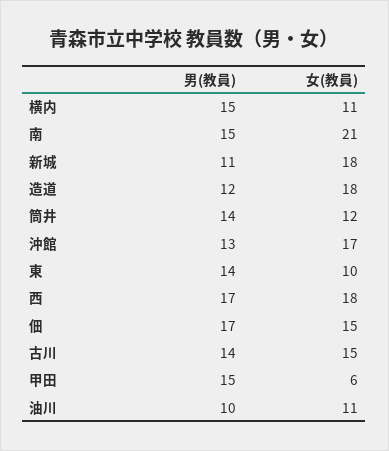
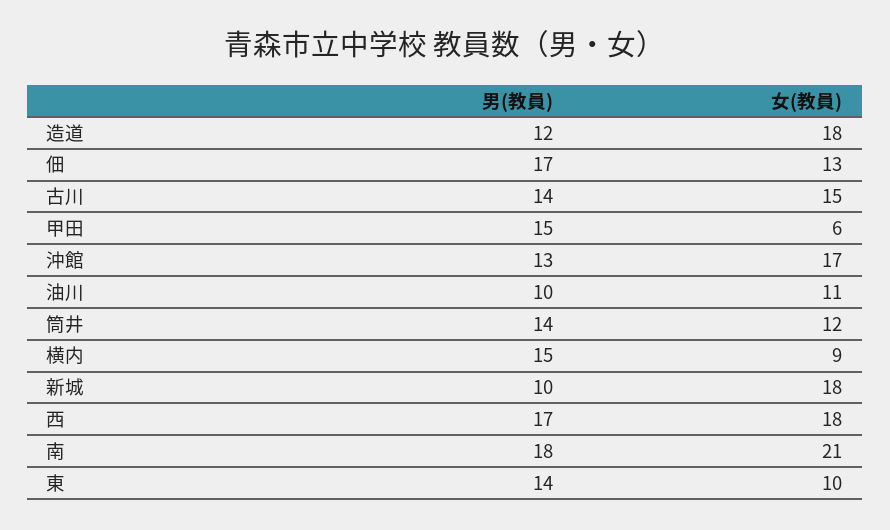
女(教員), 横内: 11 -> 9
男(教員), 南: 15 -> 18
男(教員), 新城: 11 -> 10
女(教員), 佃: 15 -> 13

